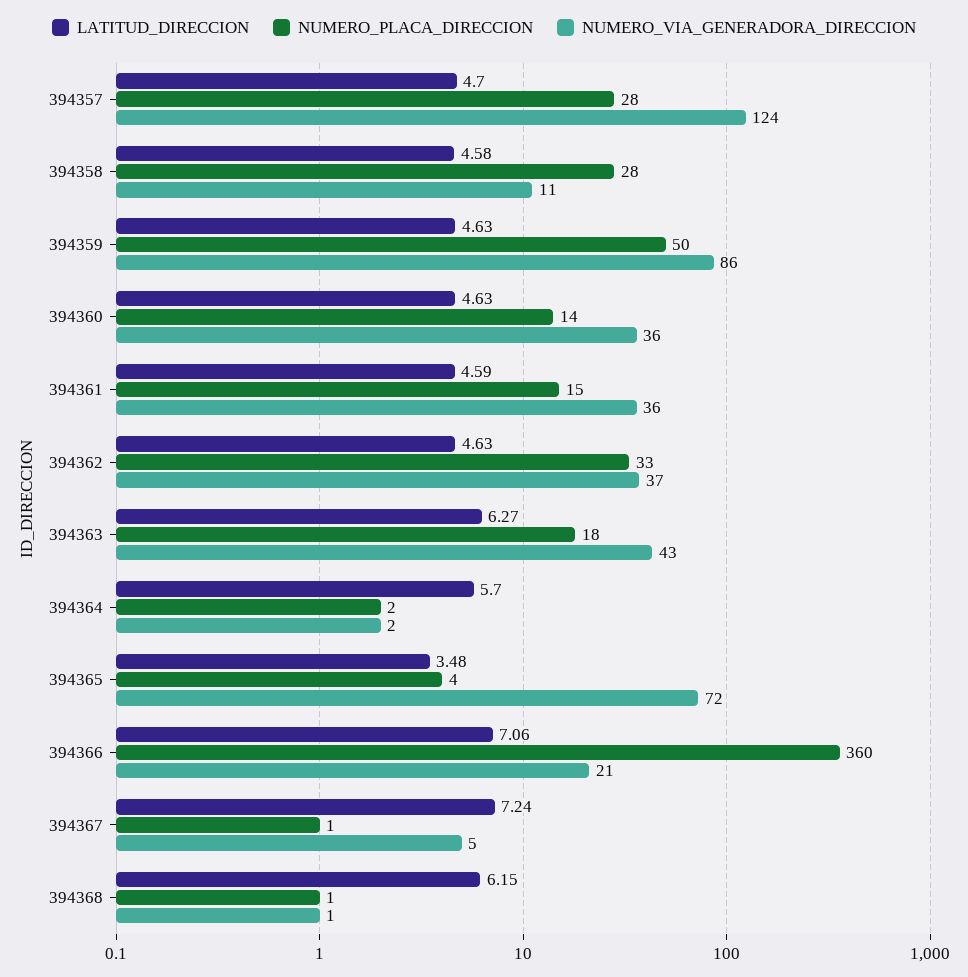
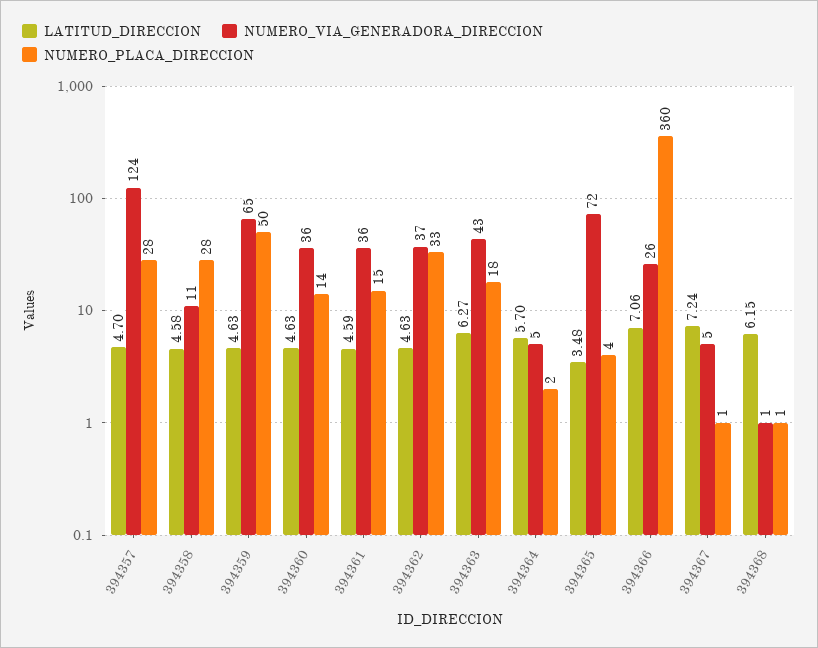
NUMERO_VIA_GENERADORA_DIRECCION, 394359: 86 -> 65
NUMERO_VIA_GENERADORA_DIRECCION, 394364: 2 -> 5
NUMERO_VIA_GENERADORA_DIRECCION, 394366: 21 -> 26

